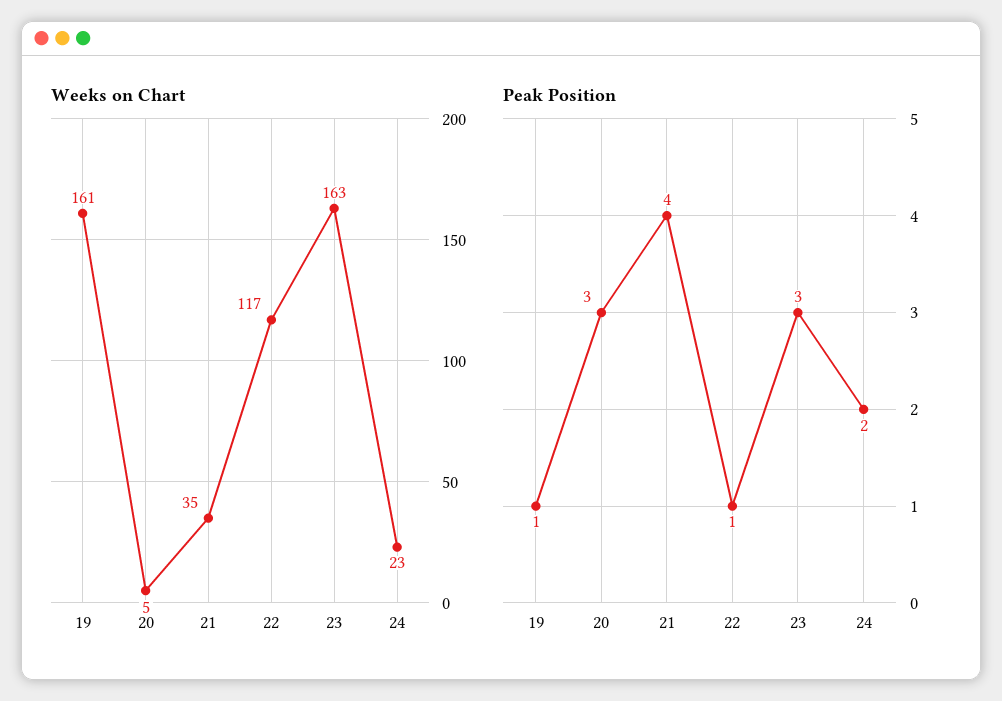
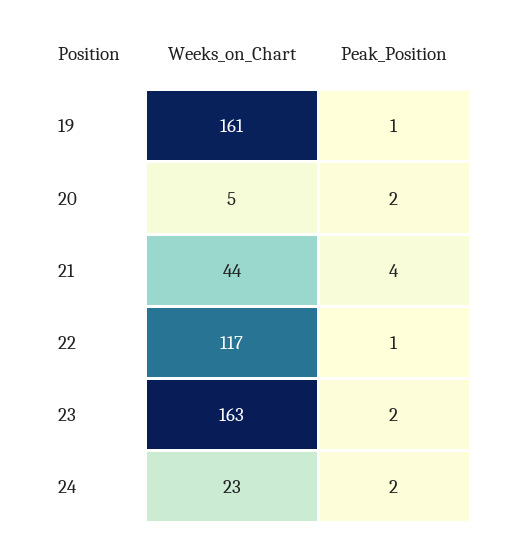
Weeks on Chart, 21: 35 -> 44
Peak Position, 20: 3 -> 2
Peak Position, 23: 3 -> 2

